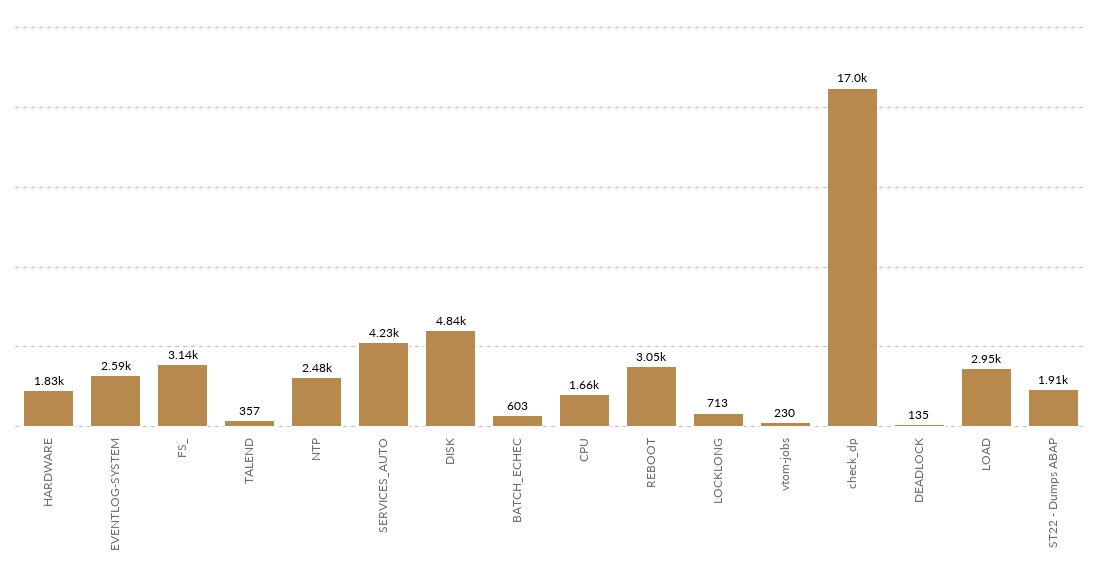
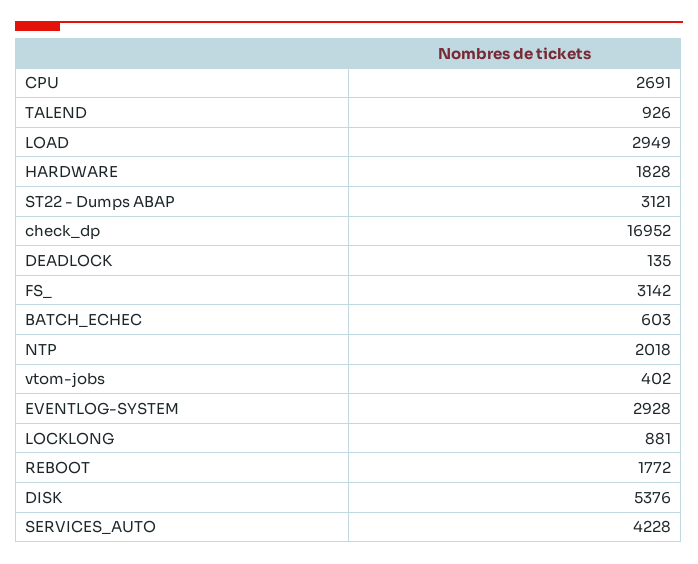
EVENTLOG-SYSTEM: 2590 -> 2928
TALEND: 357 -> 926
NTP: 2480 -> 2018
DISK: 4840 -> 5376
CPU: 1660 -> 2691
REBOOT: 3050 -> 1772
LOCKLONG: 713 -> 881
vtom-jobs: 230 -> 402
ST22 - Dumps ABAP: 1910 -> 3121

